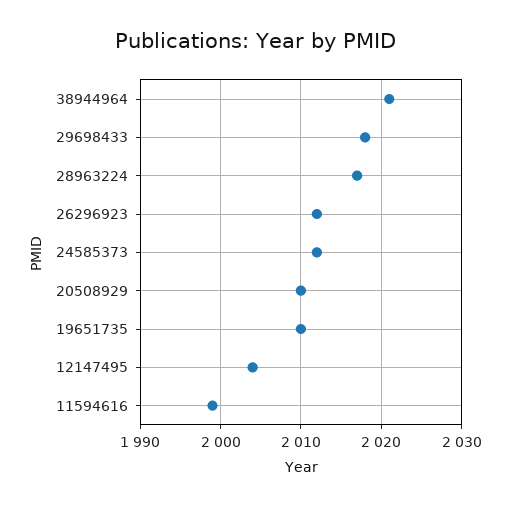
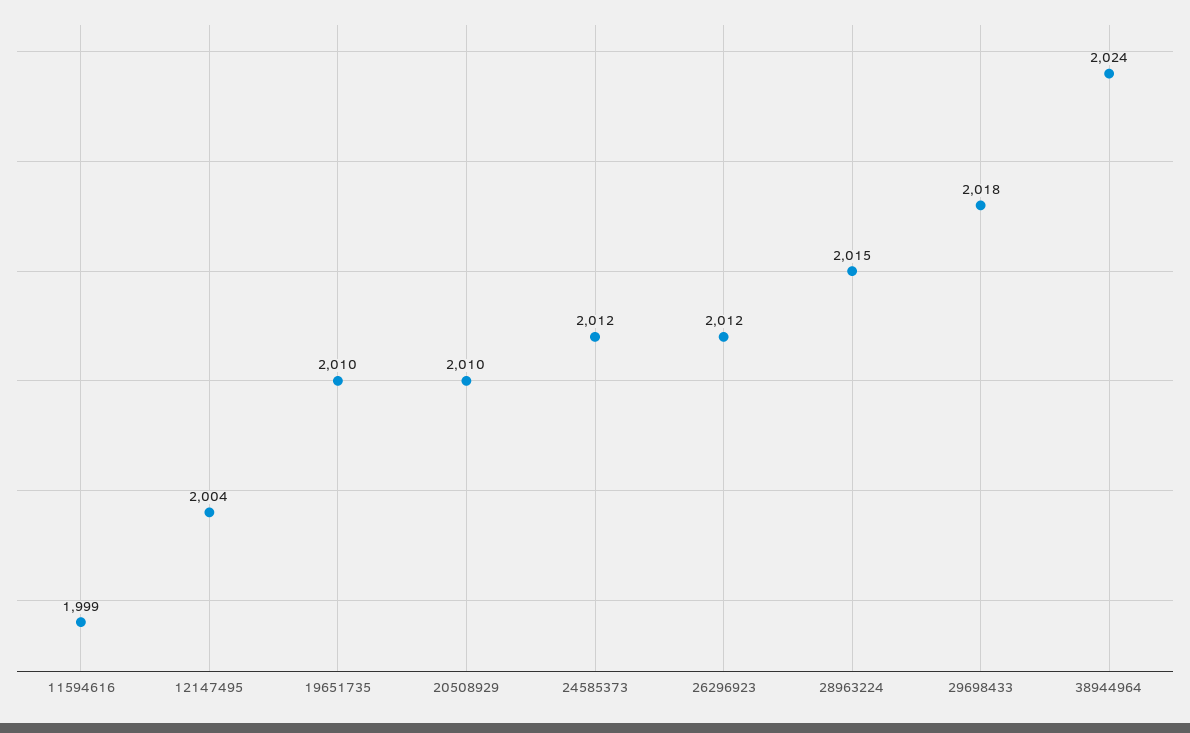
38944964: 2021 -> 2024
28963224: 2017 -> 2015

